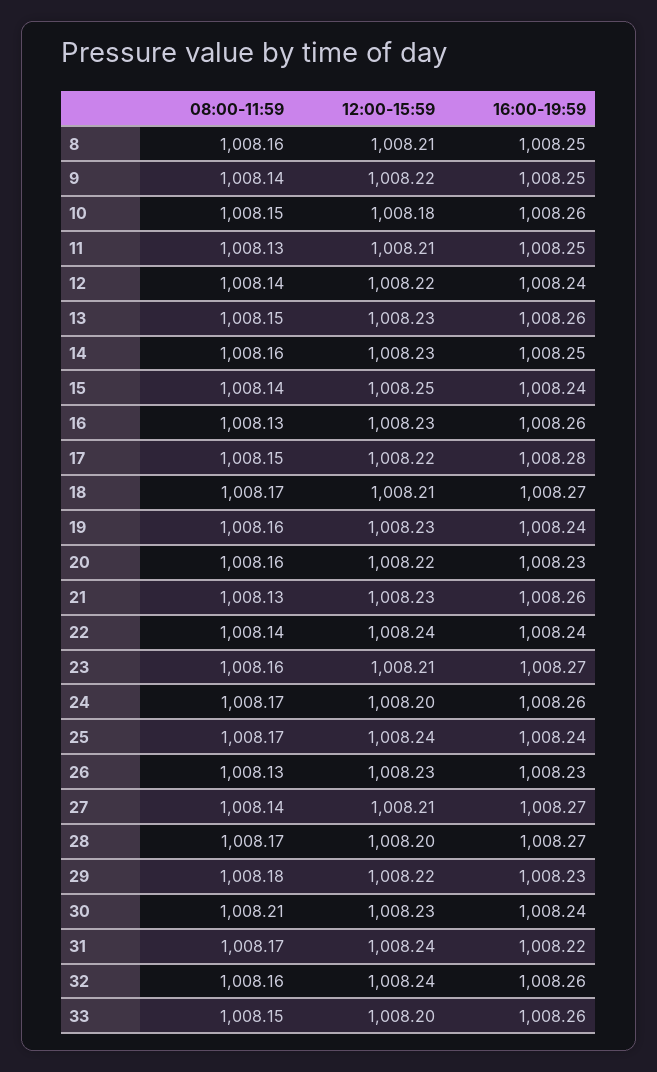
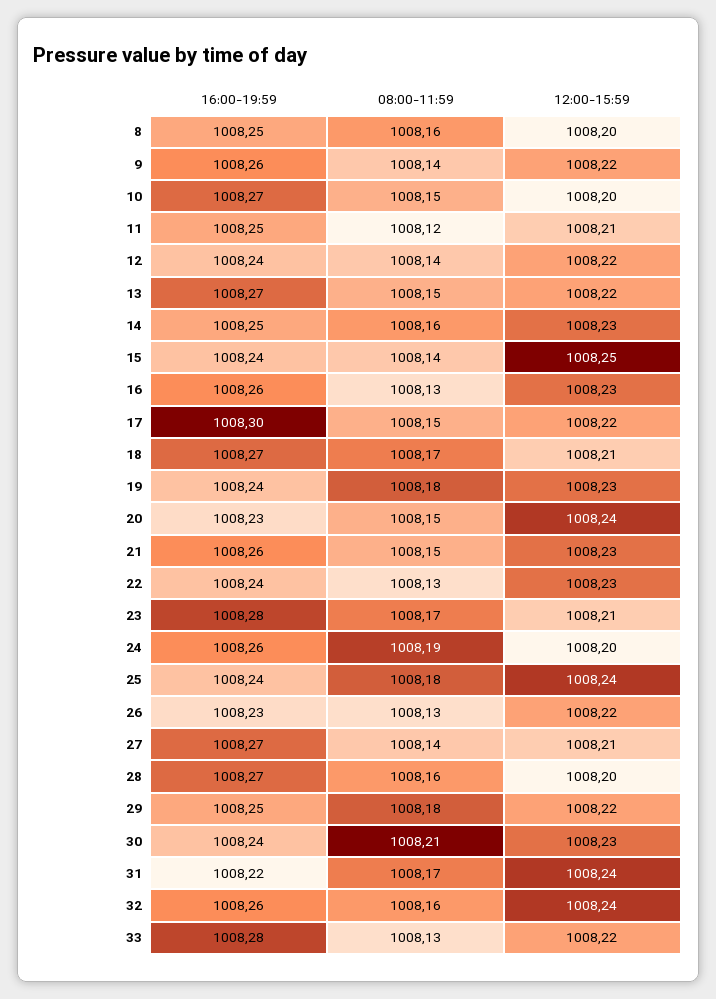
12:00-15:59, 8: 1008.21 -> 1008.2
16:00-19:59, 9: 1008.25 -> 1008.26
12:00-15:59, 10: 1008.18 -> 1008.2
16:00-19:59, 10: 1008.26 -> 1008.27
08:00-11:59, 11: 1008.13 -> 1008.12
12:00-15:59, 13: 1008.23 -> 1008.22
16:00-19:59, 13: 1008.26 -> 1008.27
16:00-19:59, 17: 1008.28 -> 1008.3
08:00-11:59, 19: 1008.16 -> 1008.18
08:00-11:59, 20: 1008.16 -> 1008.15
12:00-15:59, 20: 1008.22 -> 1008.24
08:00-11:59, 21: 1008.13 -> 1008.15
08:00-11:59, 22: 1008.14 -> 1008.13
12:00-15:59, 22: 1008.24 -> 1008.23
08:00-11:59, 23: 1008.16 -> 1008.17
16:00-19:59, 23: 1008.27 -> 1008.28
08:00-11:59, 24: 1008.17 -> 1008.19
08:00-11:59, 25: 1008.17 -> 1008.18
12:00-15:59, 26: 1008.23 -> 1008.22
08:00-11:59, 28: 1008.17 -> 1008.16
16:00-19:59, 29: 1008.23 -> 1008.25
08:00-11:59, 33: 1008.15 -> 1008.13
12:00-15:59, 33: 1008.2 -> 1008.22
16:00-19:59, 33: 1008.26 -> 1008.28

